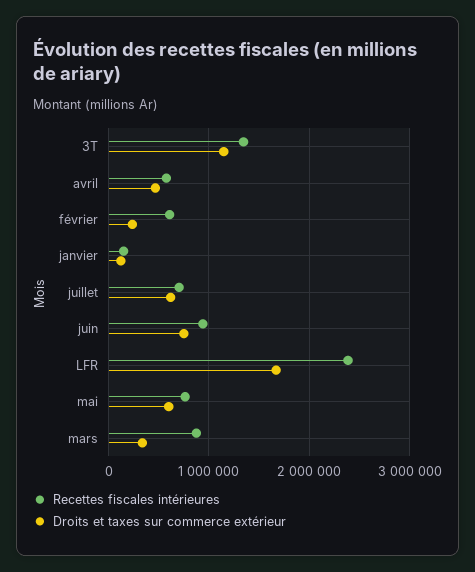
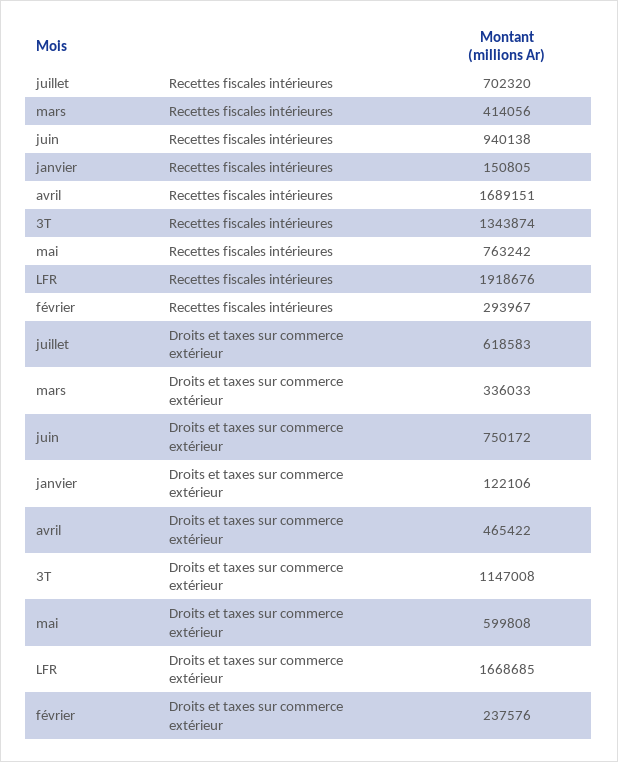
Recettes fiscales intérieures, avril: 600000 -> 1689151
Recettes fiscales intérieures, février: 600000 -> 293967
Recettes fiscales intérieures, LFR: 2400000 -> 1918676
Recettes fiscales intérieures, mars: 900000 -> 414056

